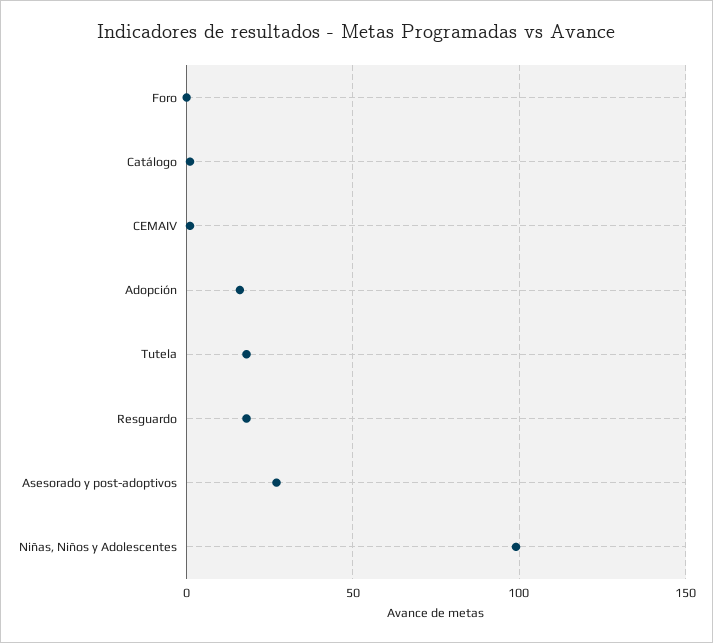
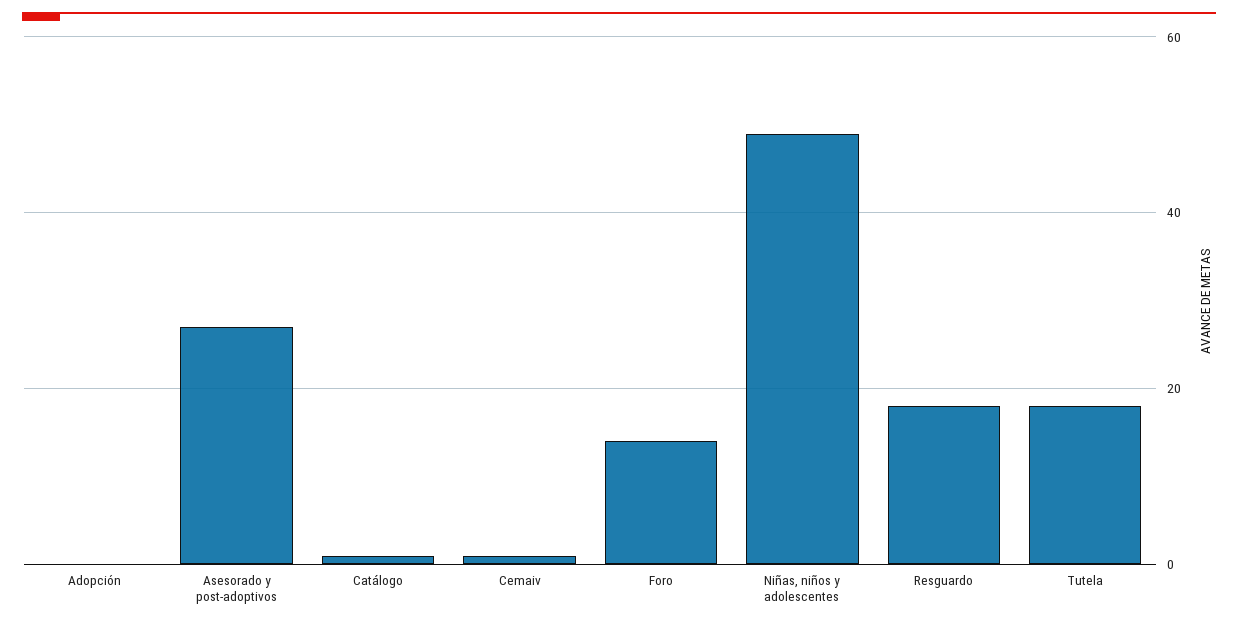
Foro: 0 -> 15
Adopción: 15 -> 0
Niñas, Niños y Adolescentes: 100 -> 50

